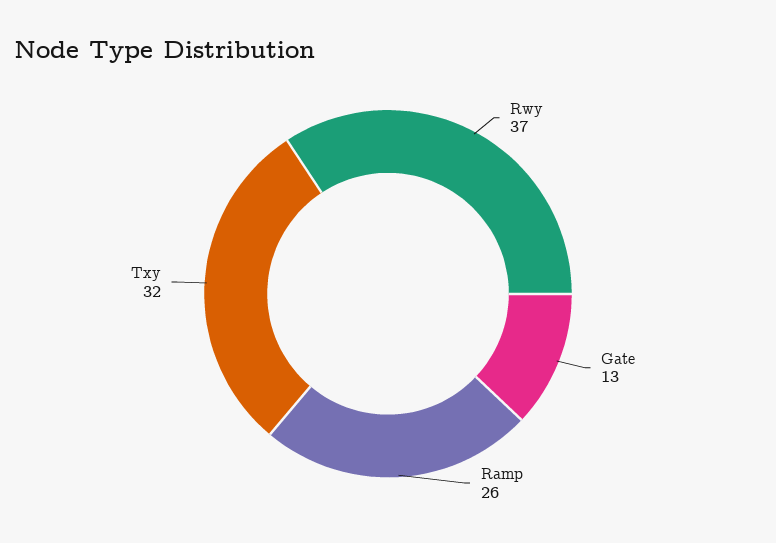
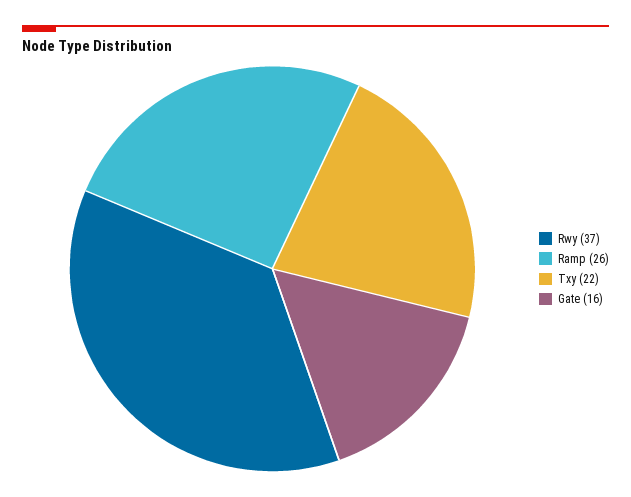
Gate: 13 -> 16
Txy: 32 -> 22

